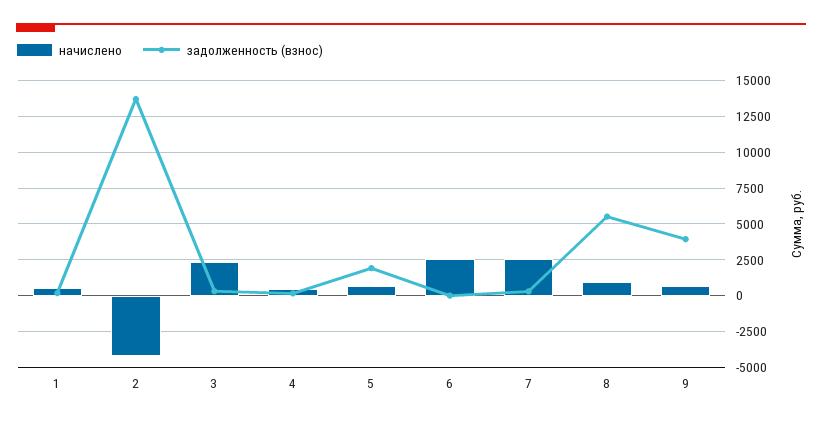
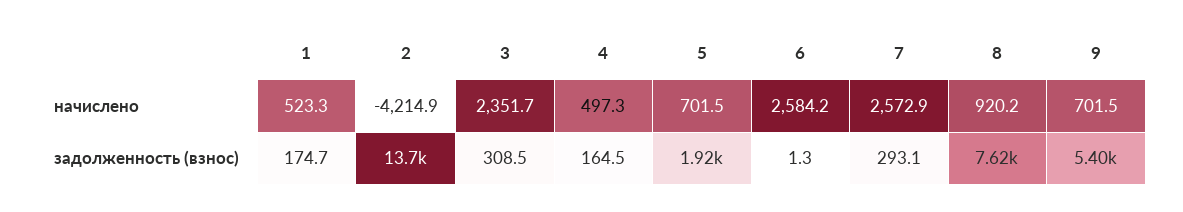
задолженность (взнос), 8: 5500 -> 7620
задолженность (взнос), 9: 4000 -> 5400

